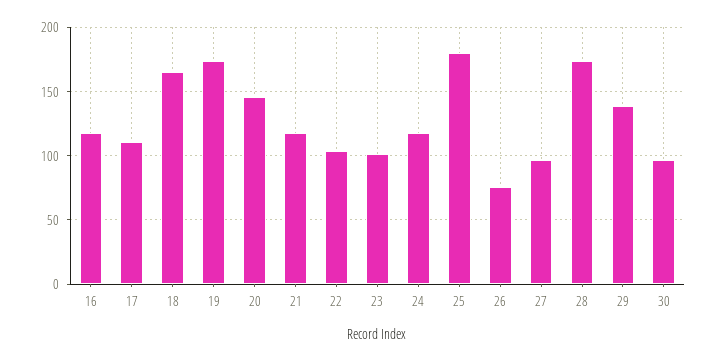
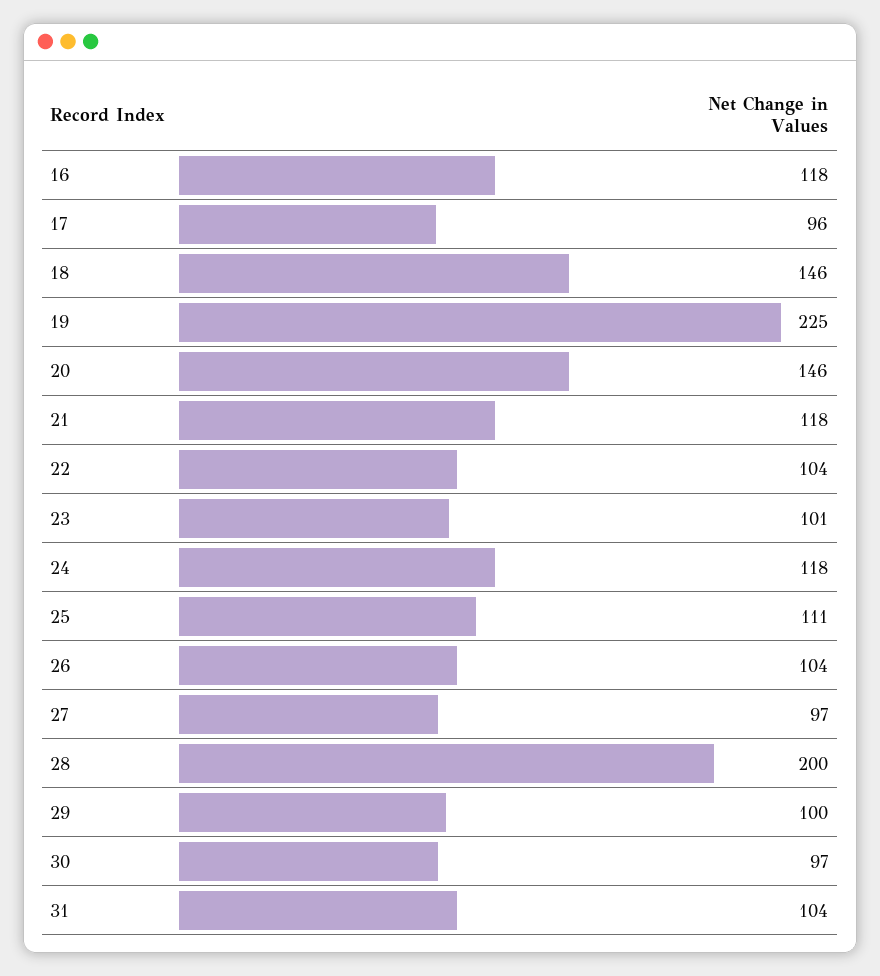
17: 110 -> 96
18: 165 -> 146
19: 175 -> 225
25: 180 -> 111
26: 75 -> 104
28: 175 -> 200
29: 140 -> 100
31: none -> 104

